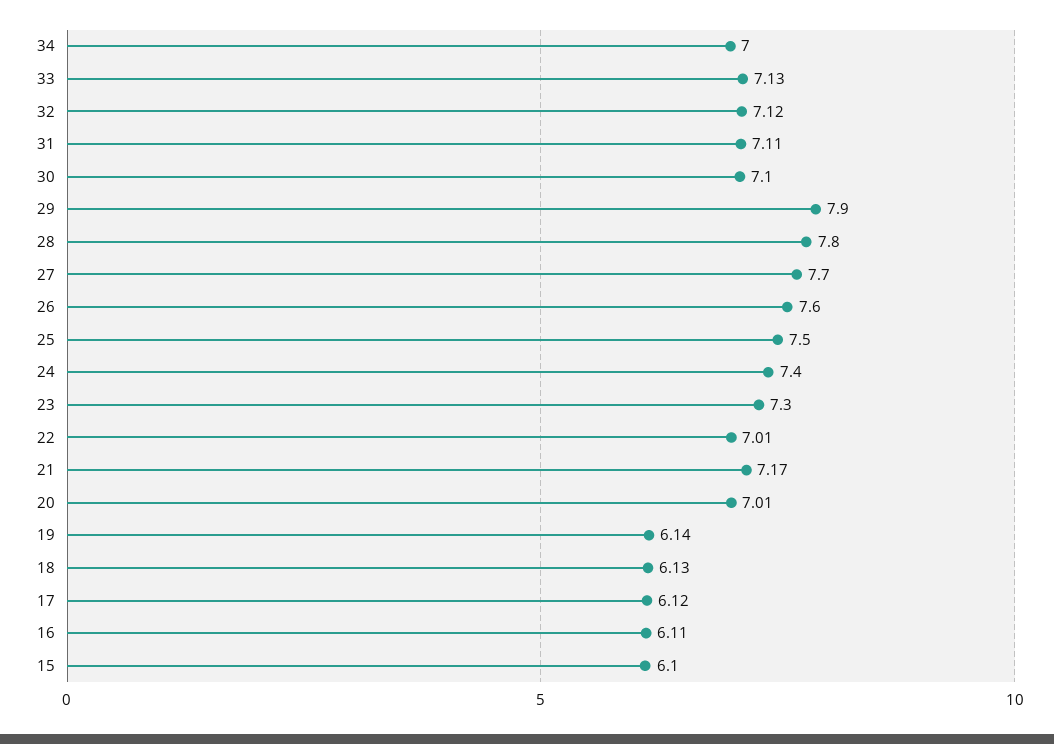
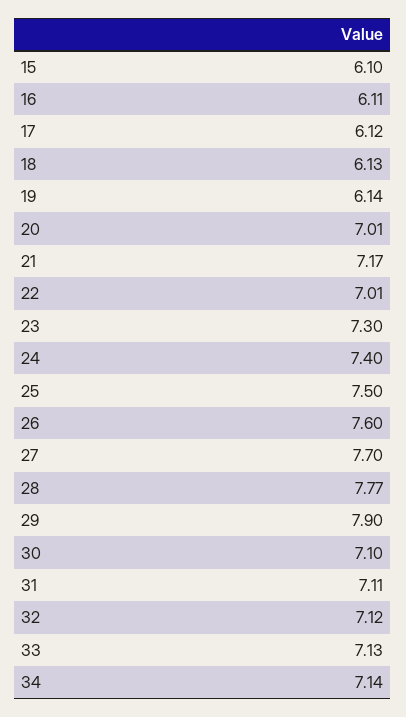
34: 7 -> 7.14
28: 7.8 -> 7.77

